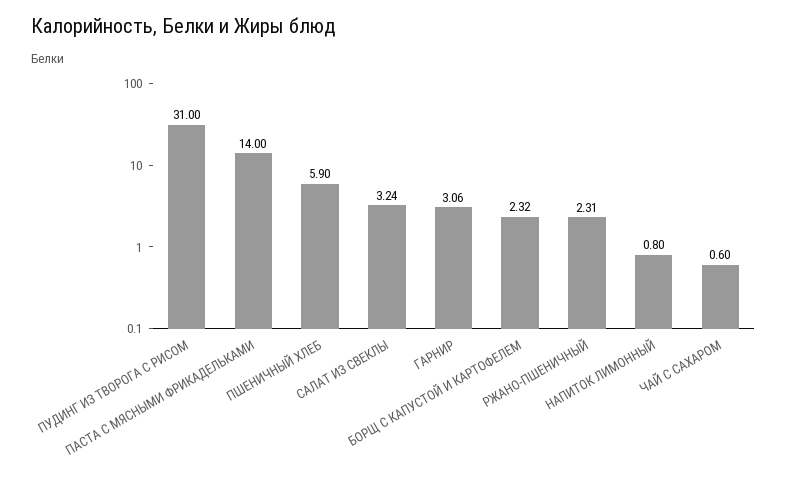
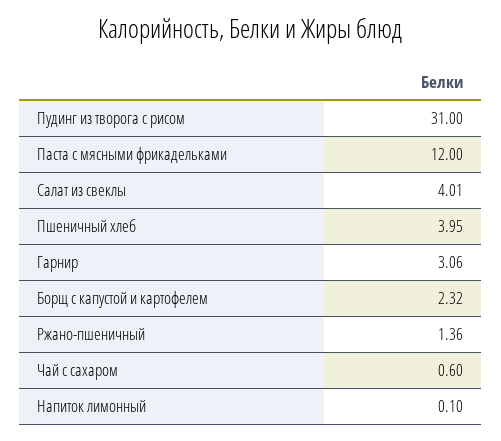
ПАСТА С МЯСНЫМИ ФРИКАДЕЛЬКАМИ: 14 -> 12
ПШЕНИЧНЫЙ ХЛЕБ: 5.9 -> 3.95
САЛАТ ИЗ СВЕКЛЫ: 3.24 -> 4.01
РЖАНО-ПШЕНИЧНЫЙ: 2.31 -> 1.36
НАПИТОК ЛИМОННЫЙ: 0.8 -> 0.1

